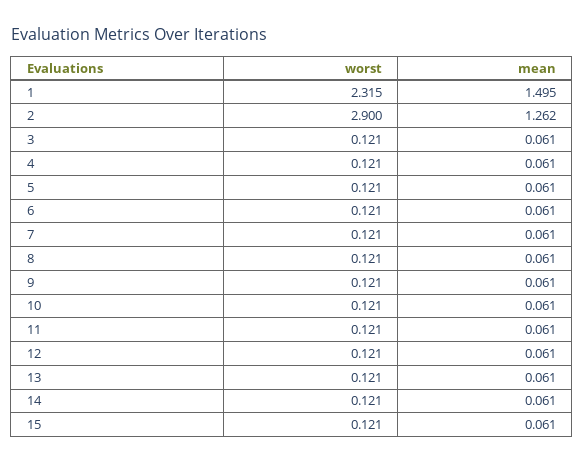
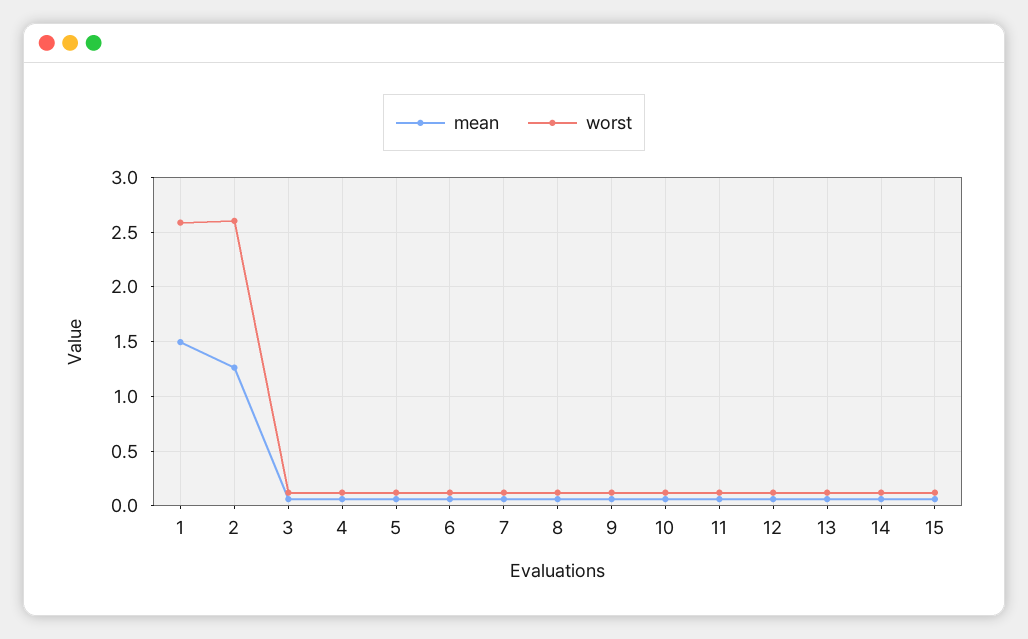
worst, 1: 2.315 -> 2.6
worst, 2: 2.9 -> 2.6

